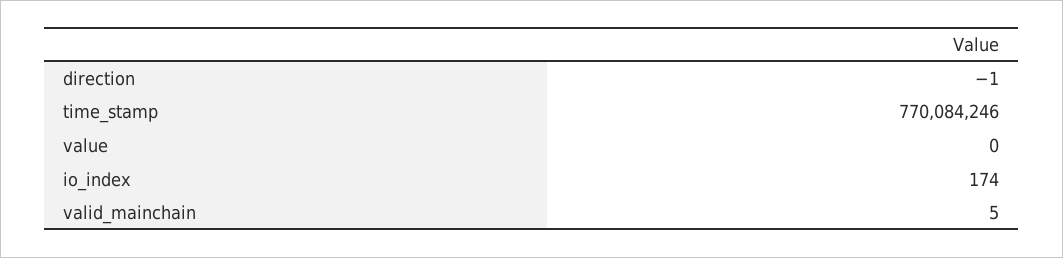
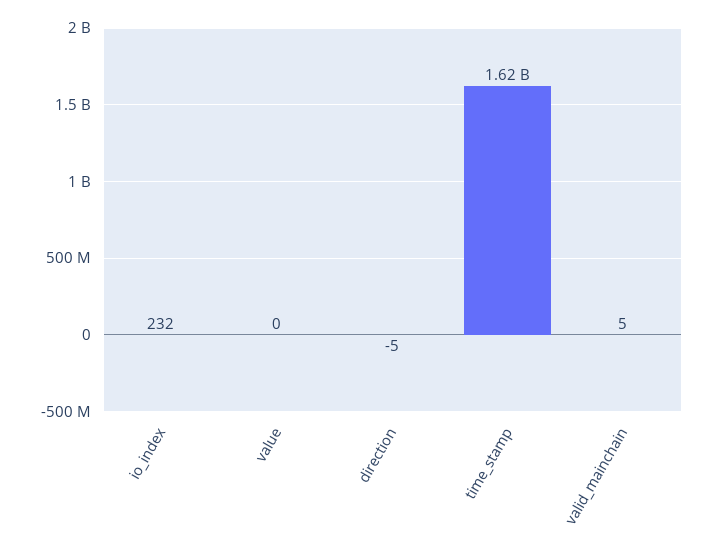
direction: -1 -> -5
time_stamp: 770084246 -> 1620000000
io_index: 174 -> 232

